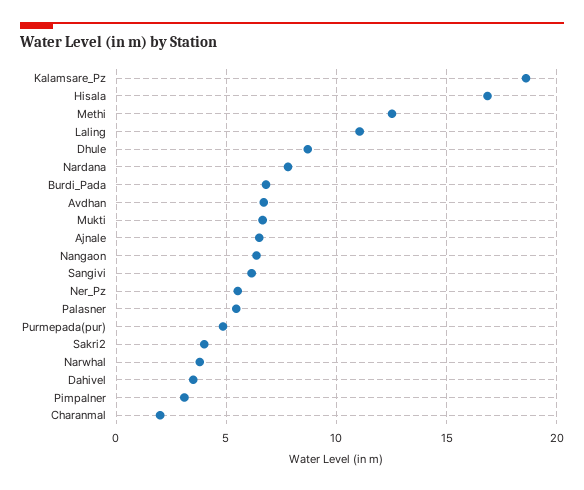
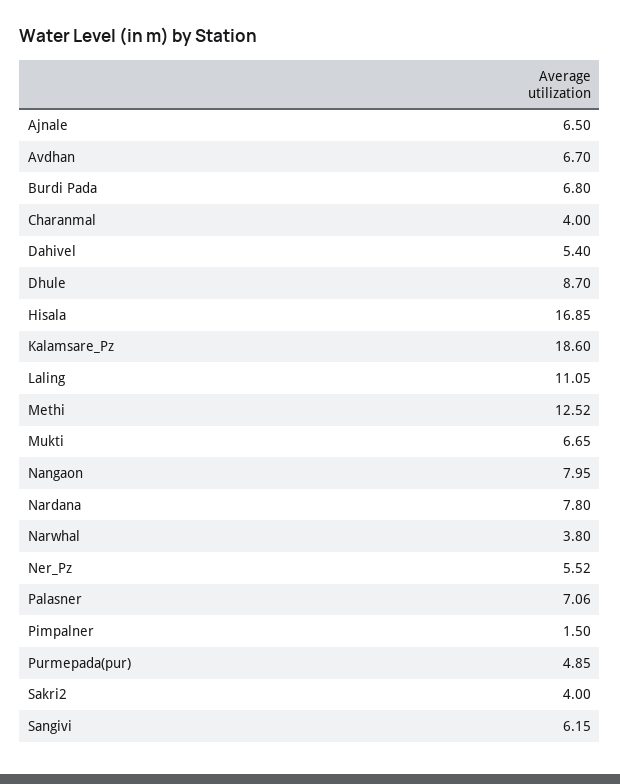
Nangaon: 6.5 -> 7.95
Palasner: 5.5 -> 7.06
Dahivel: 3.5 -> 5.4
Pimpalner: 3 -> 1.5
Charanmal: 2 -> 4

